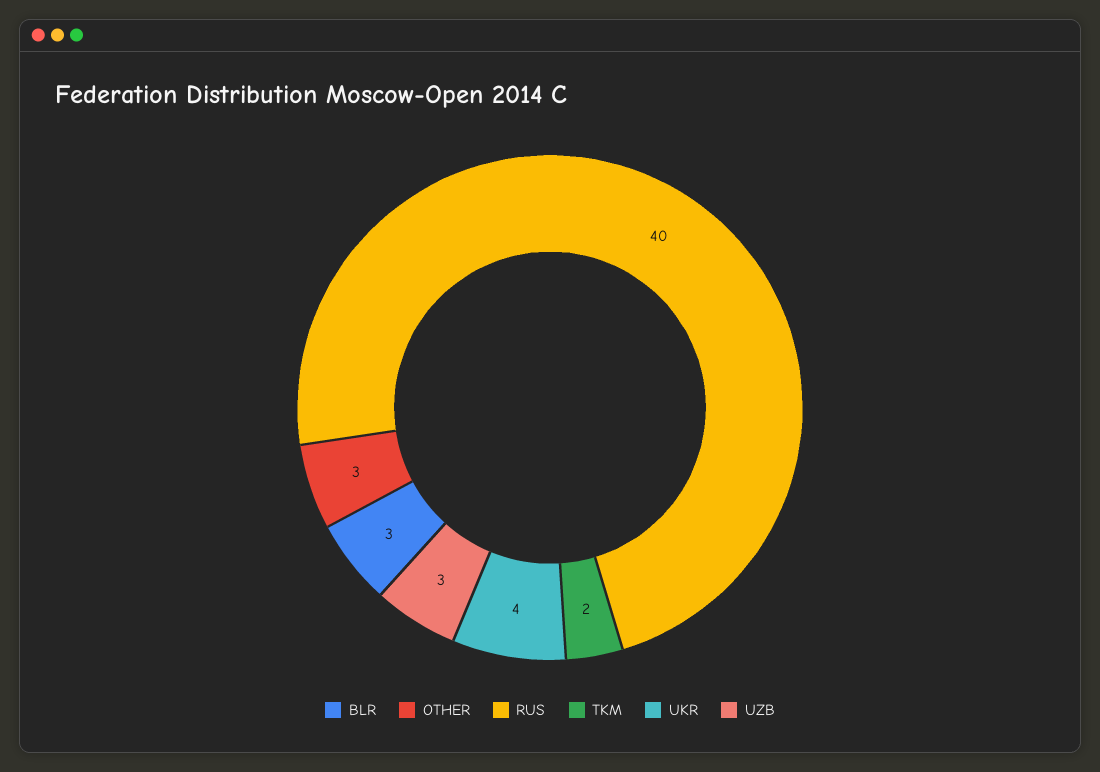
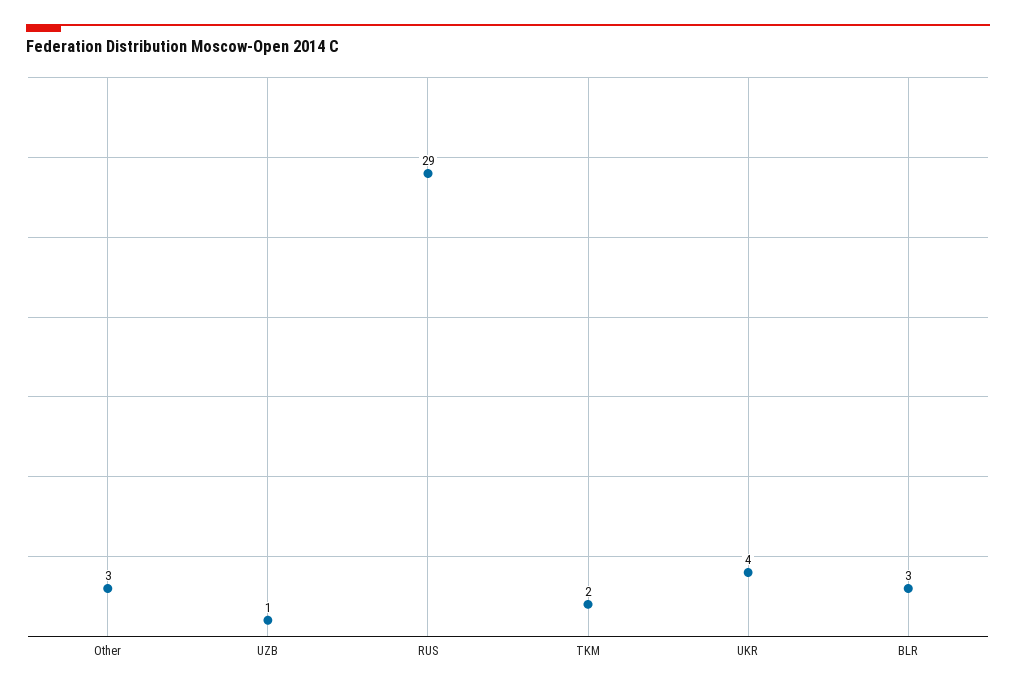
RUS: 40 -> 29
UZB: 3 -> 1

